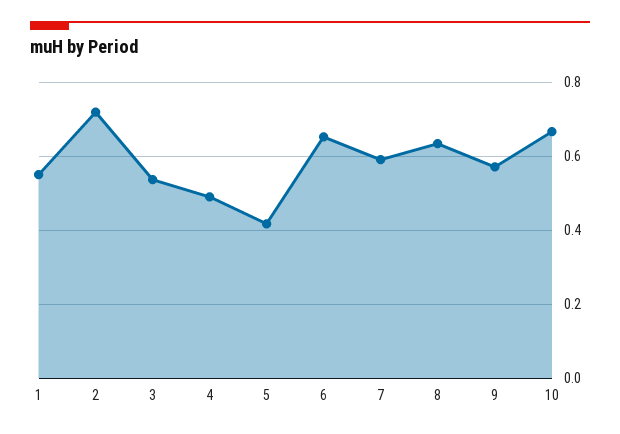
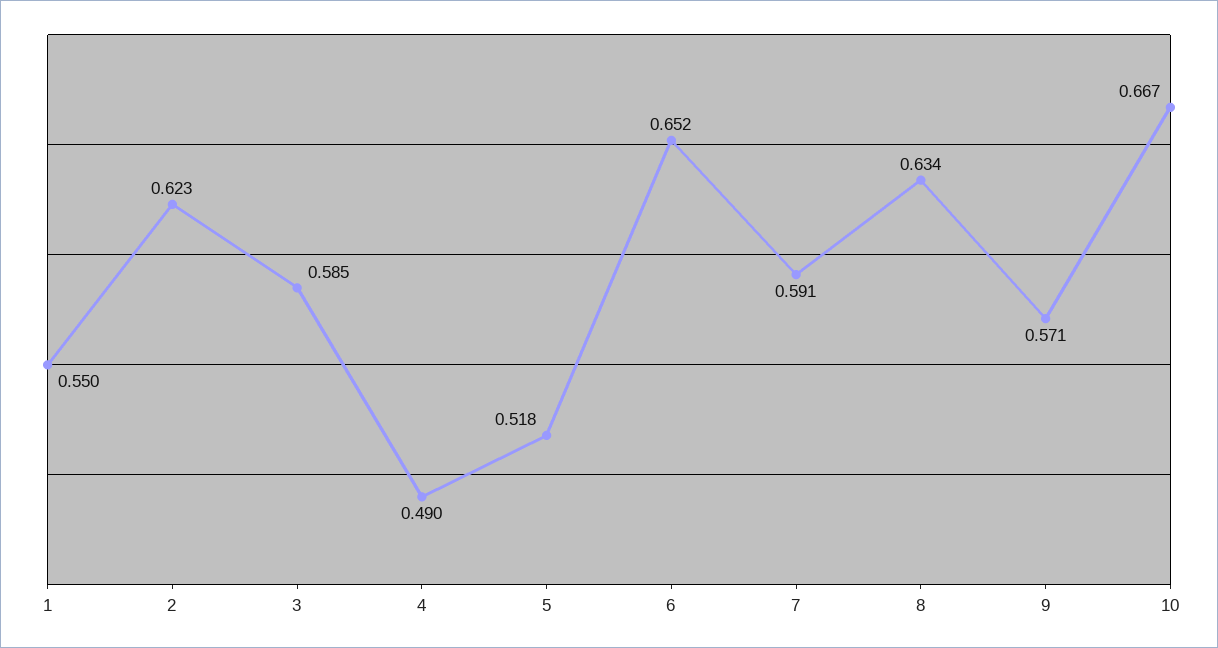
2: 0.72 -> 0.623
3: 0.54 -> 0.585
5: 0.42 -> 0.518

